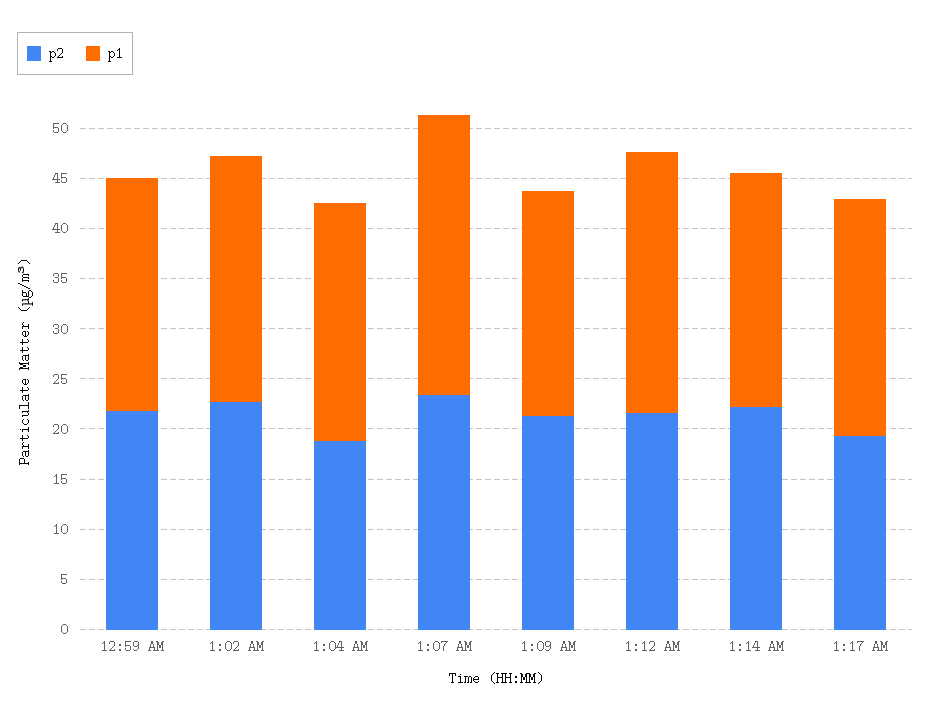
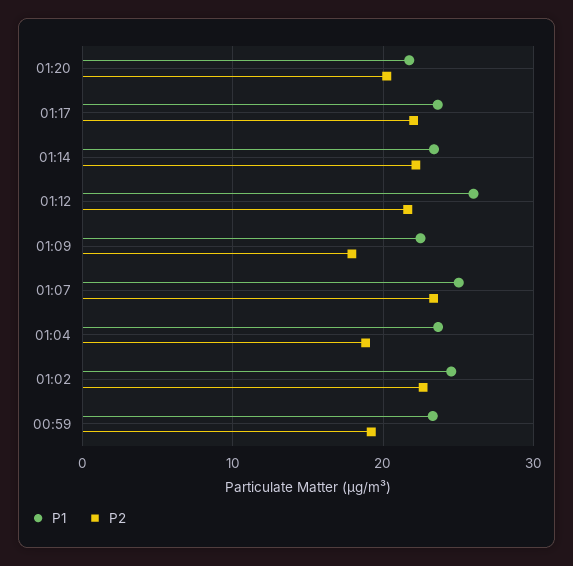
p2, 12:59 AM: 22 -> 19
p1, 1:07 AM: 28 -> 25
p2, 1:09 AM: 21 -> 18
p2, 1:17 AM: 19 -> 22
p1, 01:20: none -> 22
p2, 01:20: none -> 20

